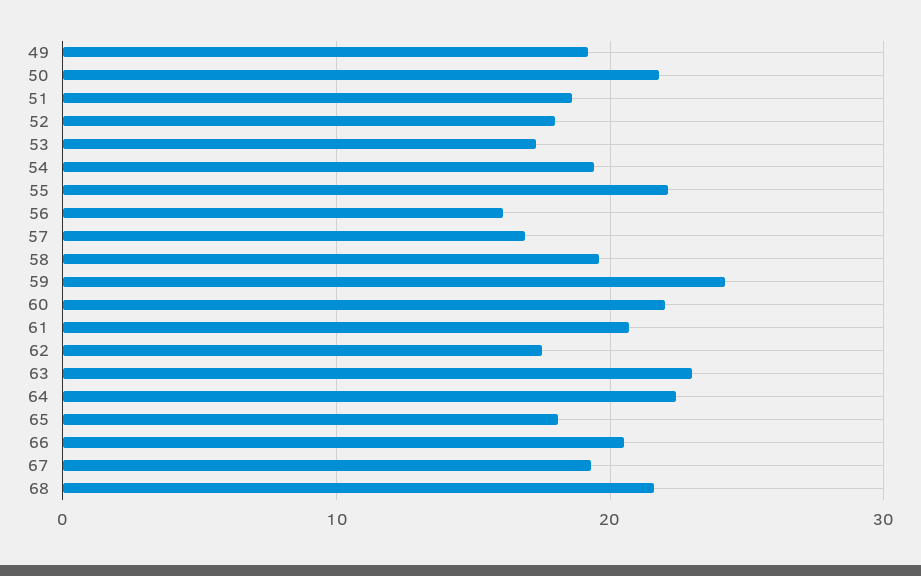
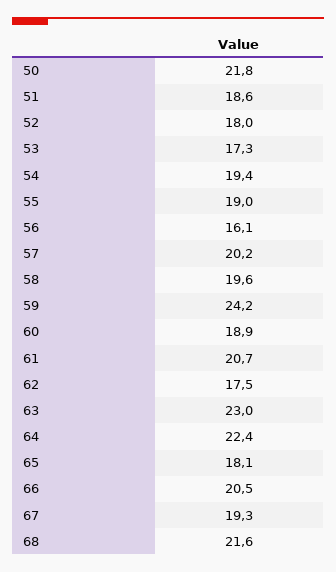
49: 19 -> none
55: 22 -> 19
57: 17 -> 20.2
60: 22 -> 18.9

